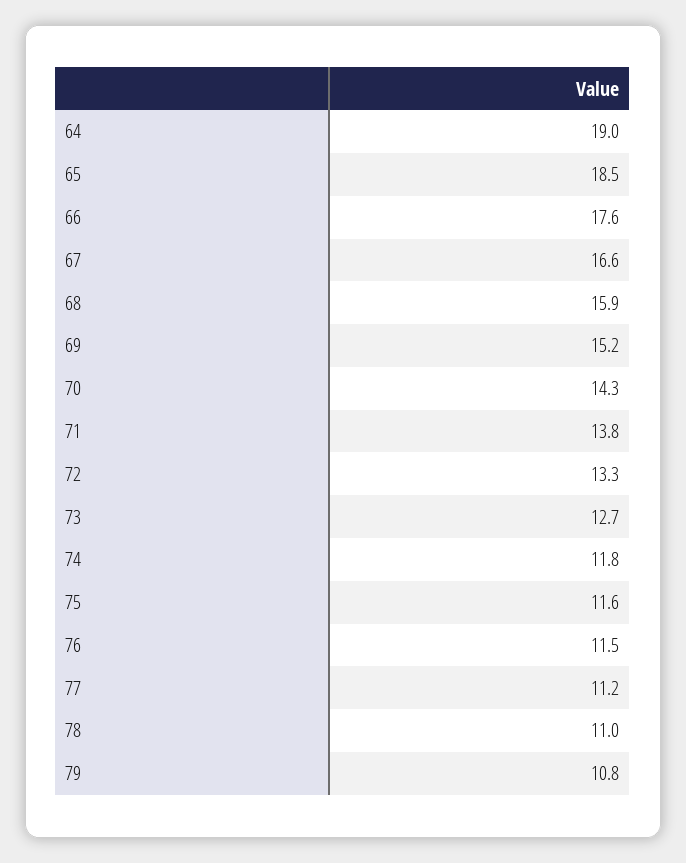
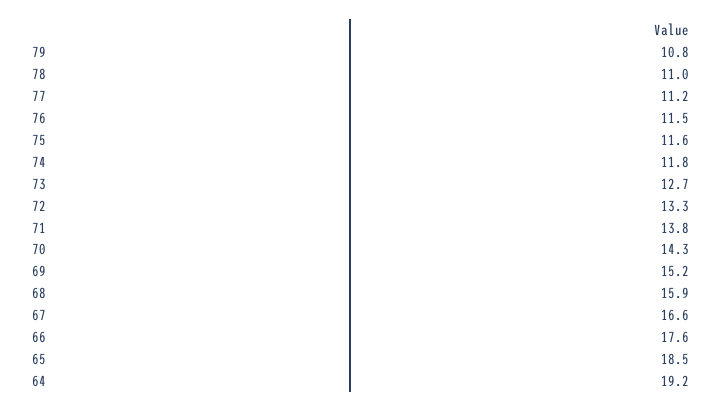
64: 19 -> 19.2

